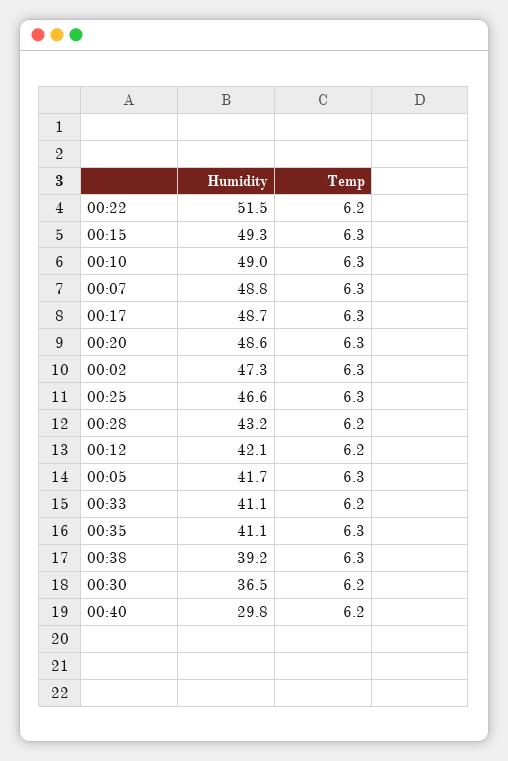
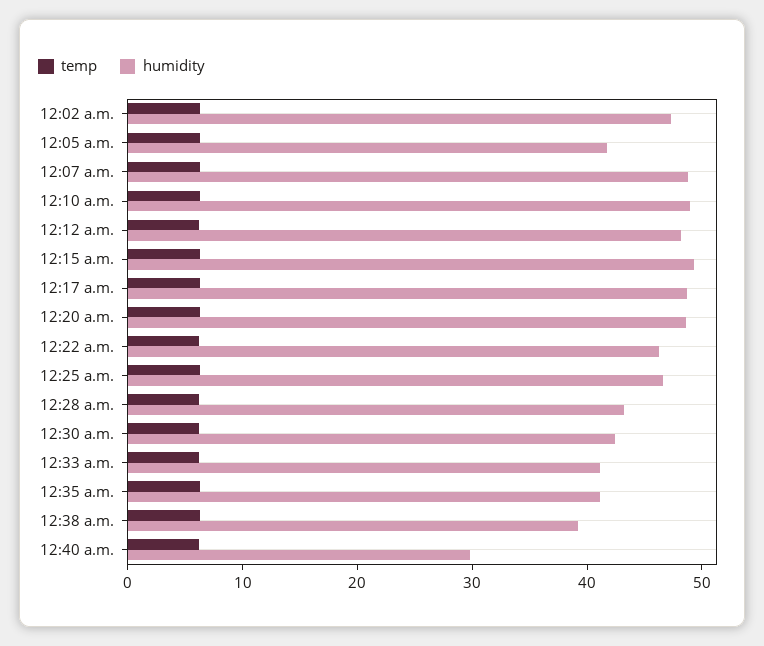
Humidity, 00:22: 51.5 -> 46
Humidity, 00:12: 42.1 -> 48
Humidity, 00:30: 36.5 -> 42

